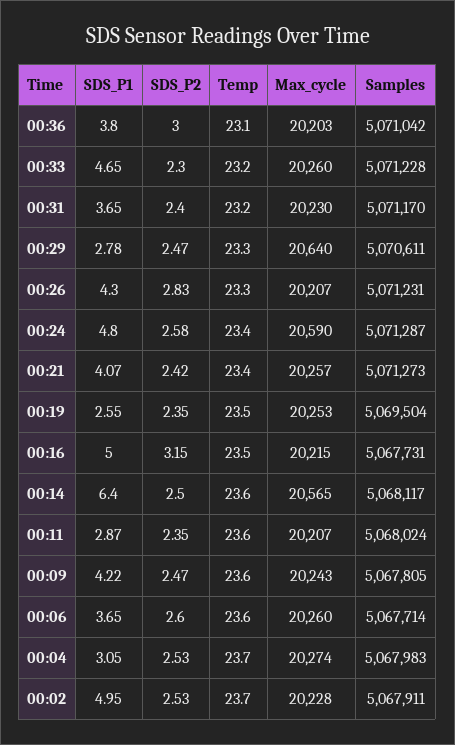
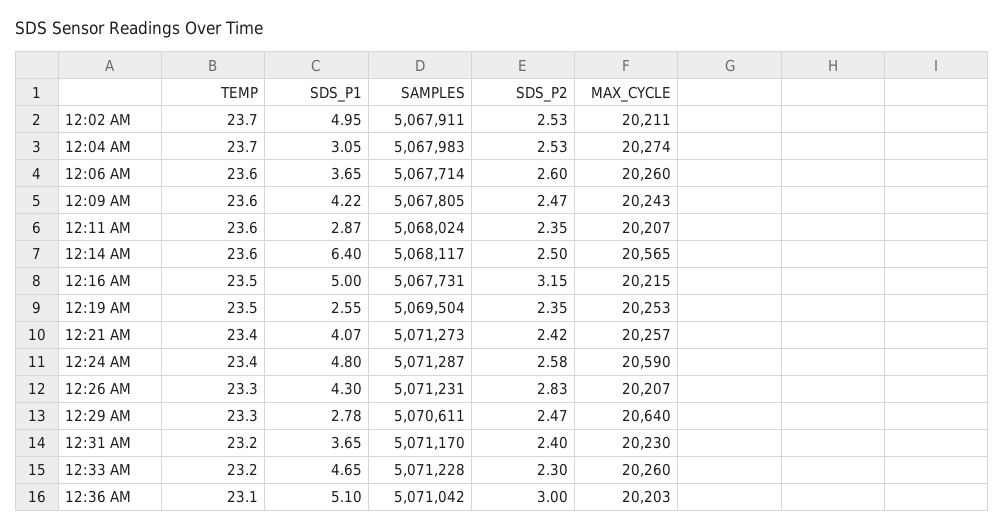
SDS_P1, 00:36: 3.8 -> 5.1
Max_cycle, 00:02: 20228 -> 20211

